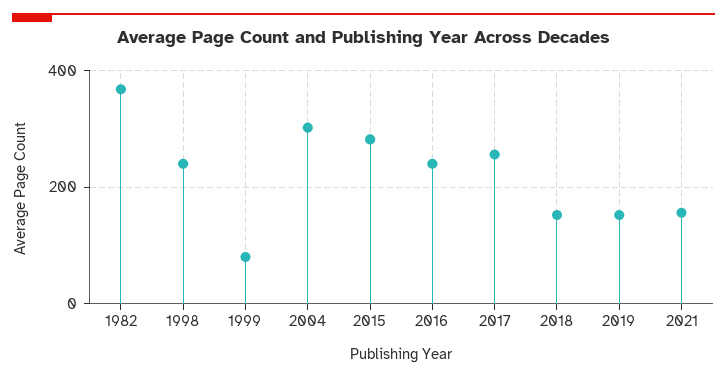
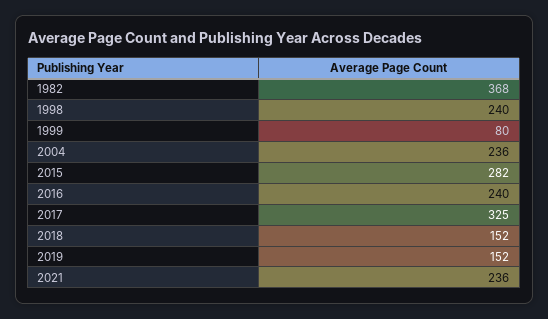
2004: 300 -> 236
2017: 260 -> 325
2021: 160 -> 236

